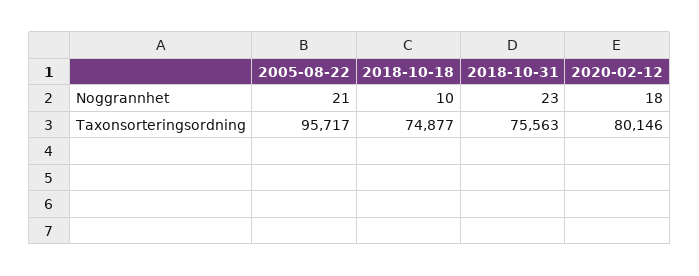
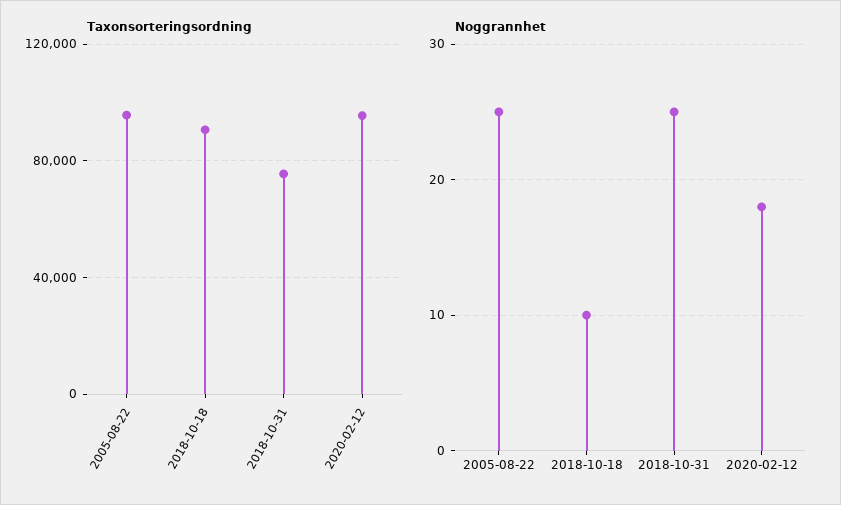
Noggrannhet, 2005-08-22: 21 -> 25
Noggrannhet, 2018-10-31: 23 -> 25
Taxonsorteringsordning, 2018-10-18: 74877 -> 90000
Taxonsorteringsordning, 2020-02-12: 80146 -> 95000

